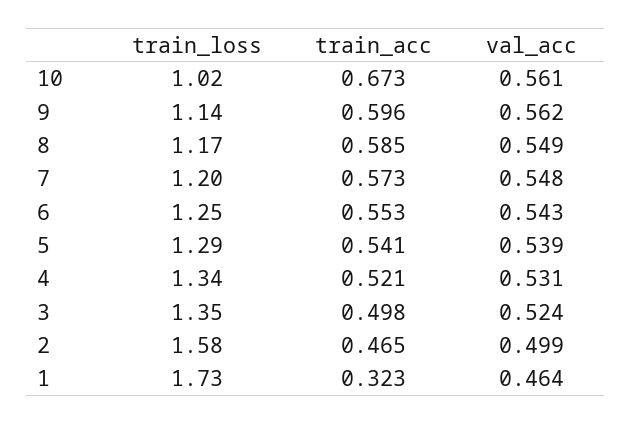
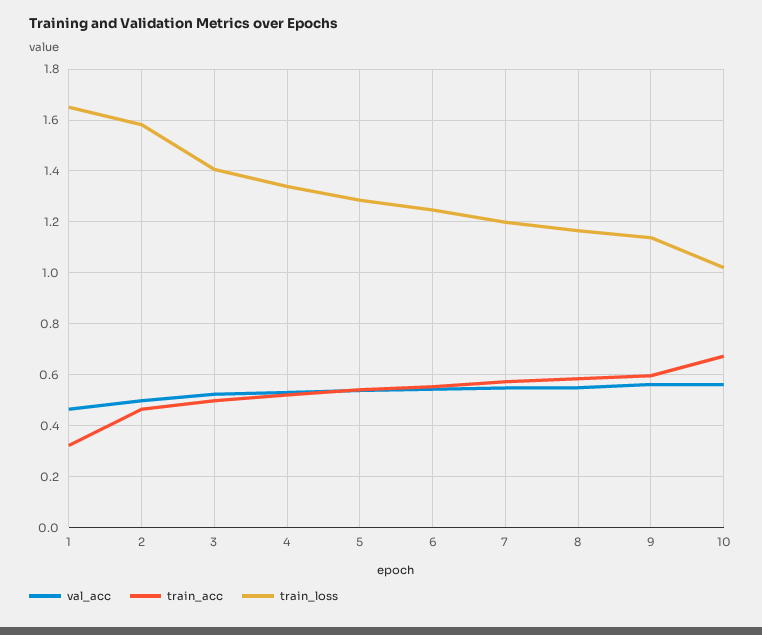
train_loss, 3: 1.35 -> 1.4
train_loss, 1: 1.73 -> 1.65

